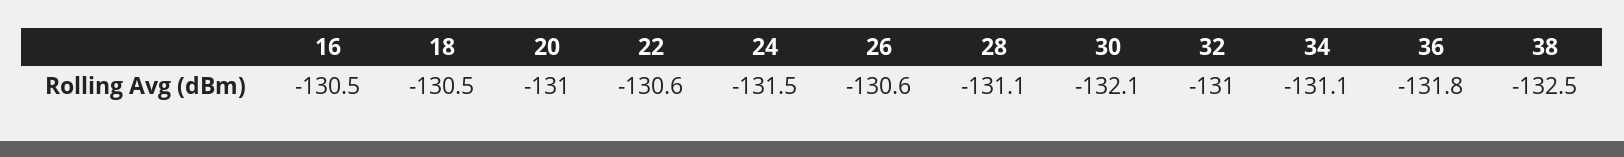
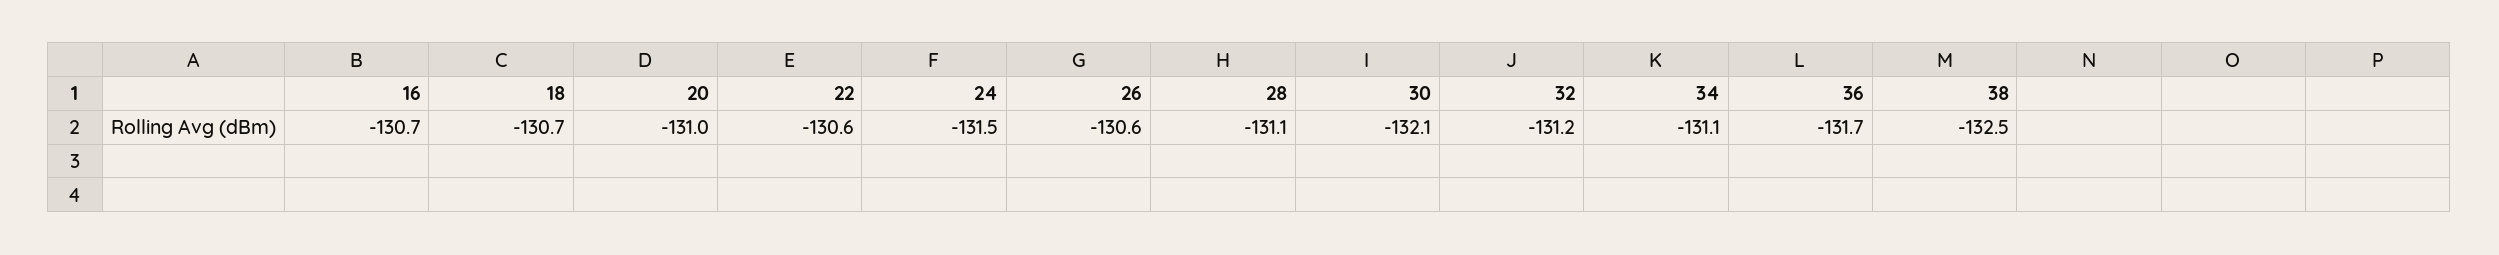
16: -130.5 -> -130.7
18: -130.5 -> -130.7
32: -131 -> -131.2
36: -131.8 -> -131.7

